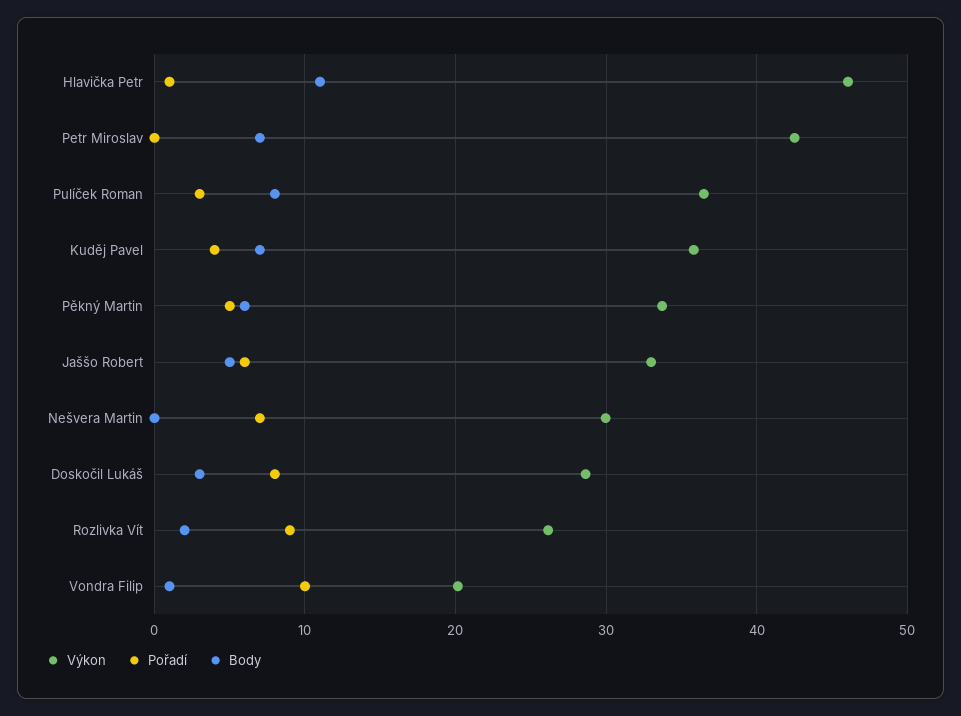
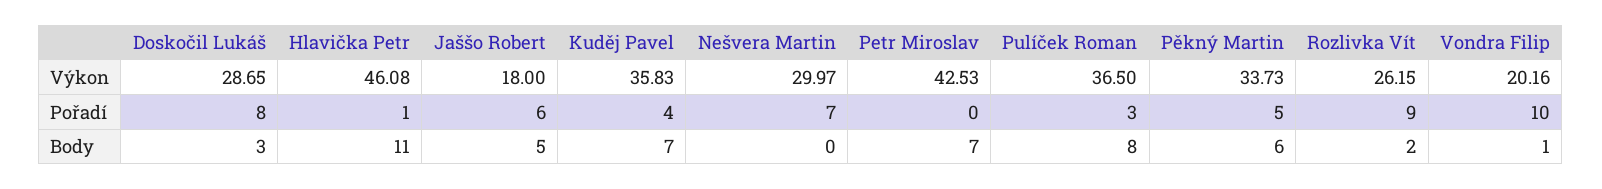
Výkon, Jaššo Robert: 33 -> 18

